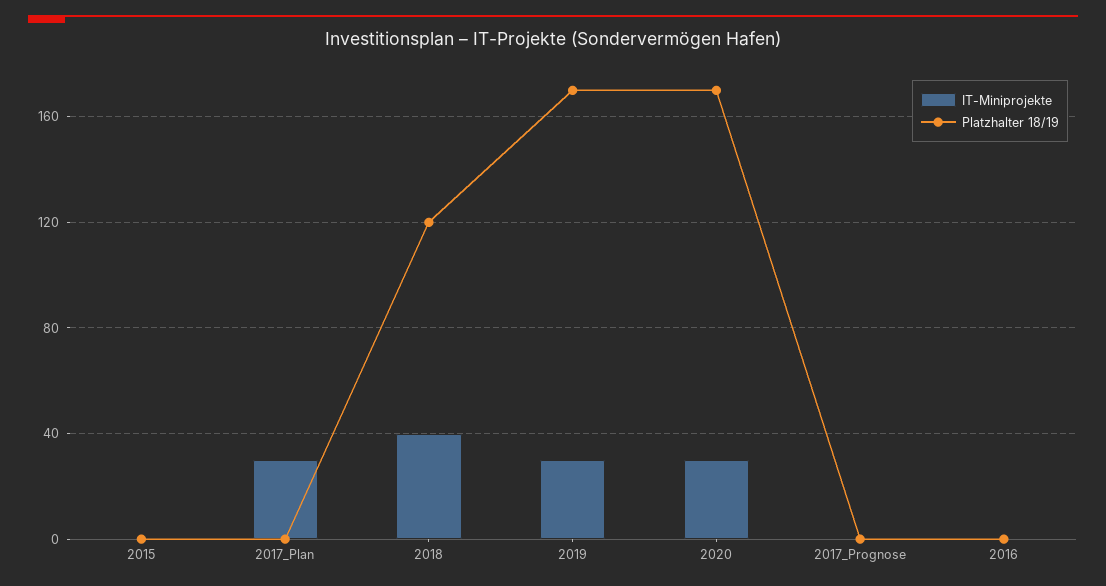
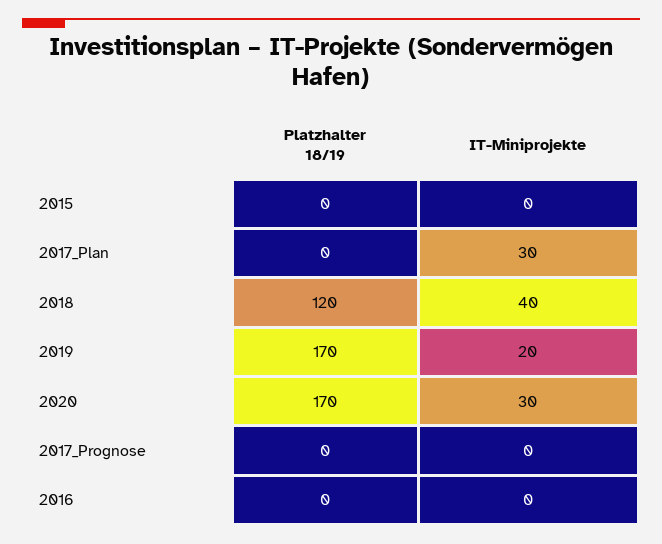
IT-Miniprojekte, 2019: 30 -> 20

